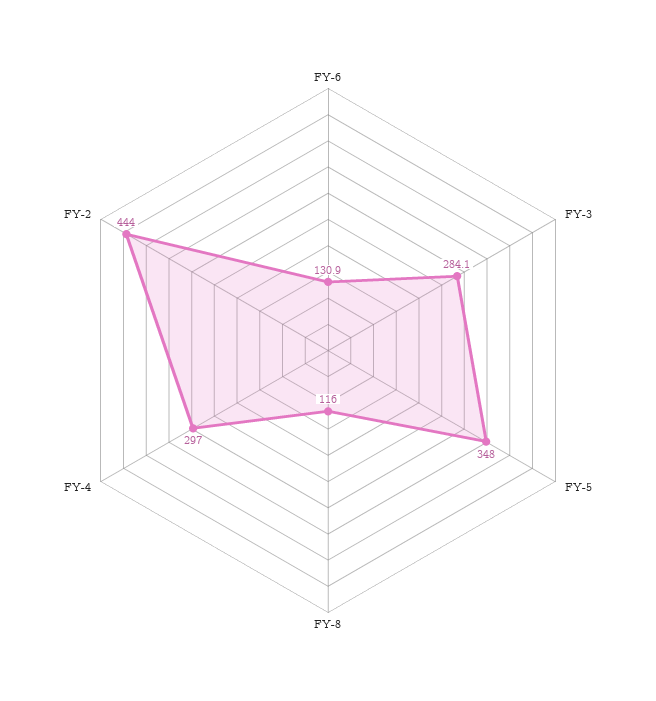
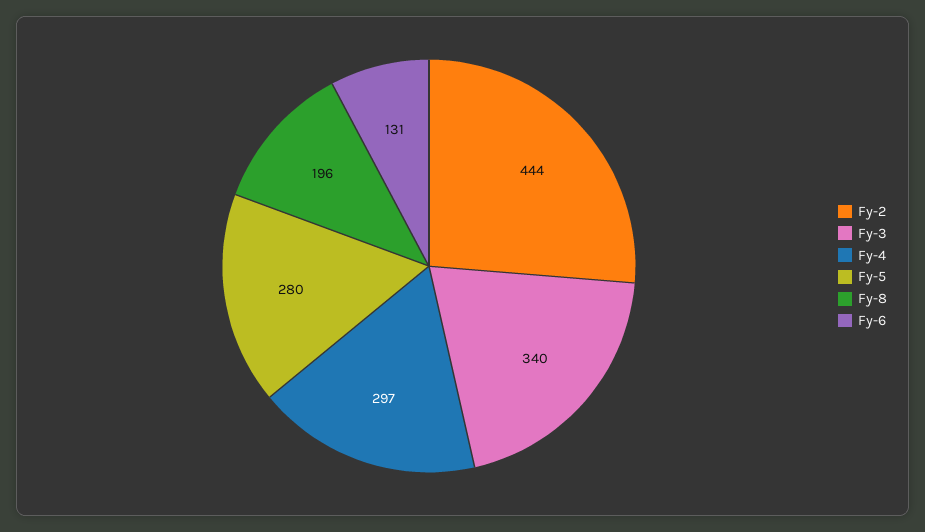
FY-3: 284.1 -> 340
FY-5: 348 -> 280
FY-8: 116 -> 196

